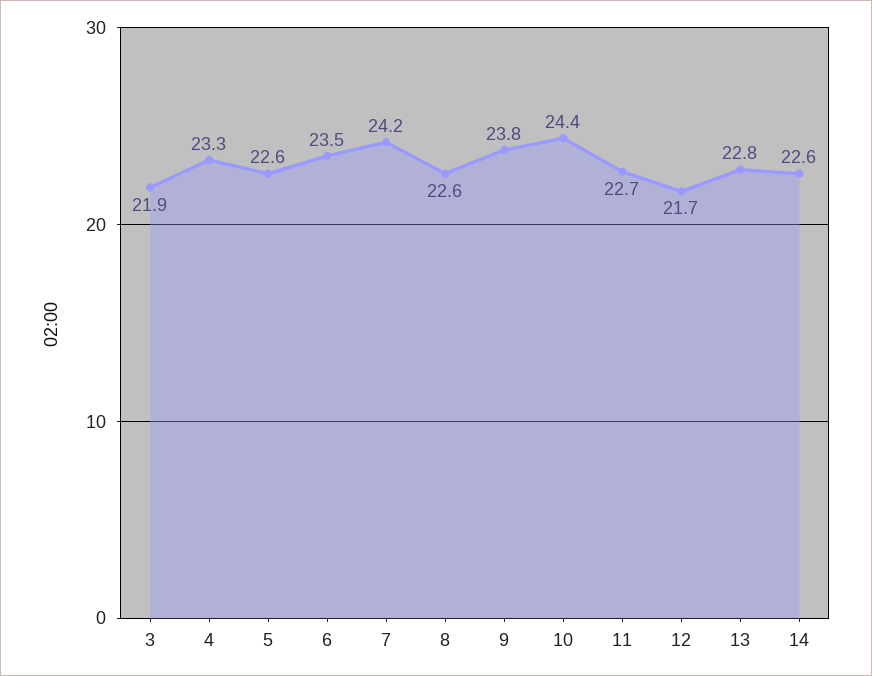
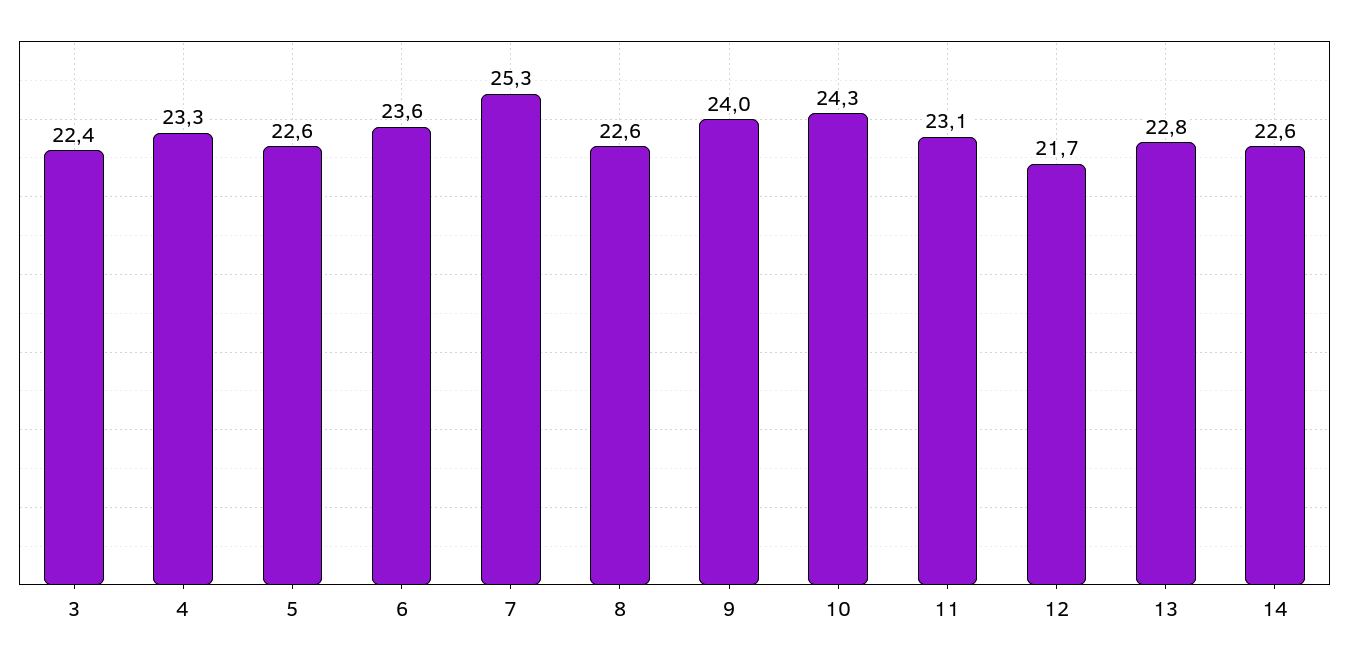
3: 21.9 -> 22.4
6: 23.5 -> 23.6
7: 24.2 -> 25.3
9: 23.8 -> 24
10: 24.4 -> 24.3
11: 22.7 -> 23.1

